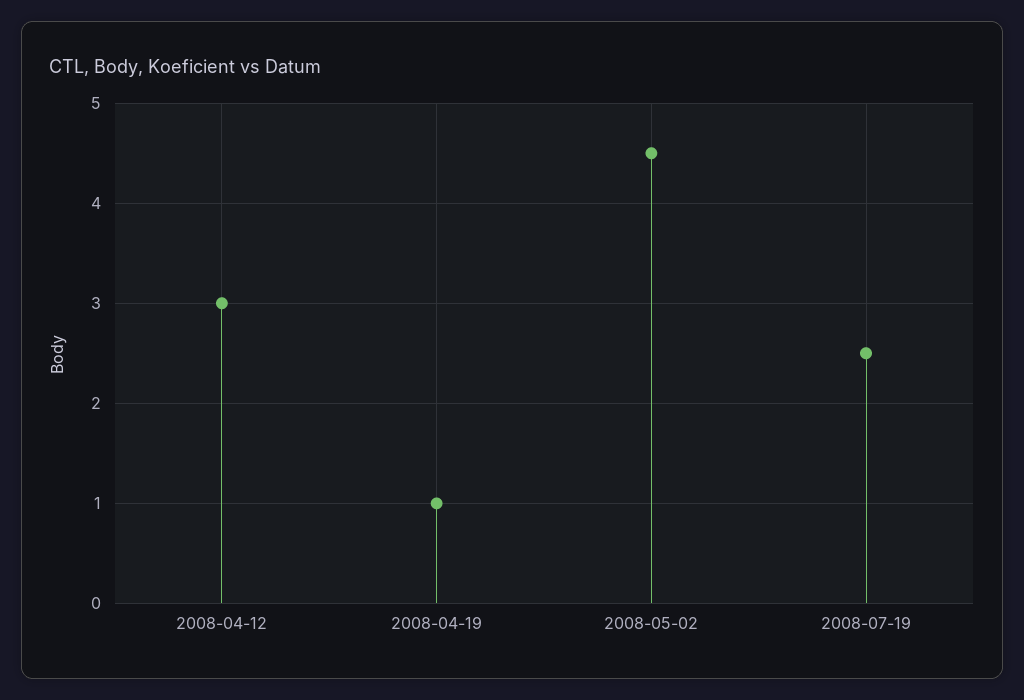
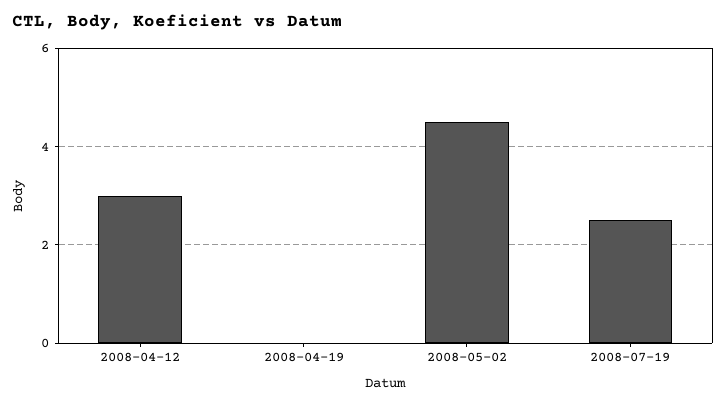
2008-04-19: 1 -> 0

